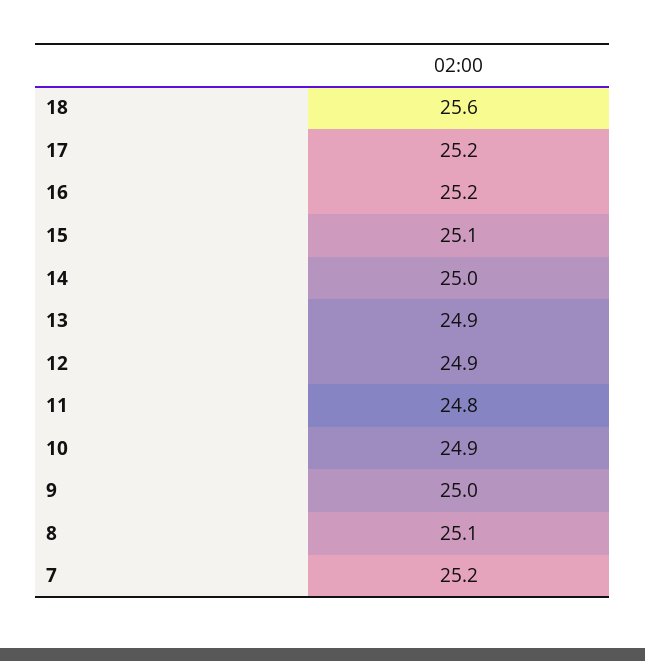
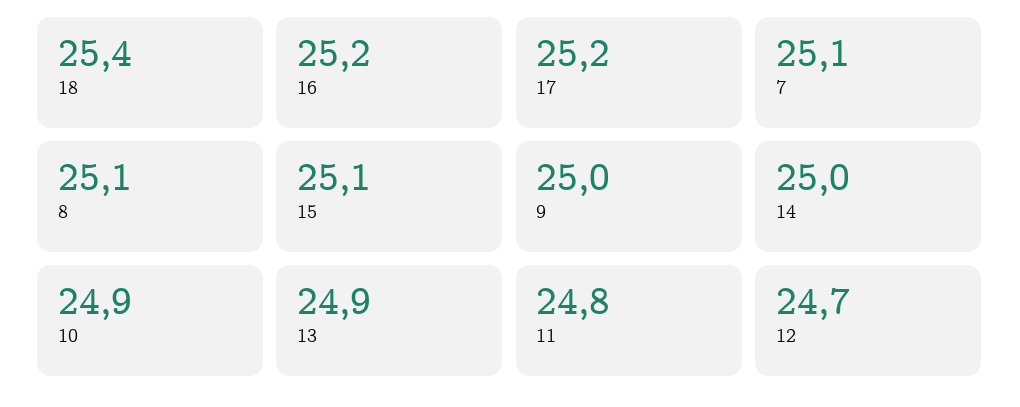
18: 25.6 -> 25.4
12: 24.9 -> 24.7
7: 25.2 -> 25.1

